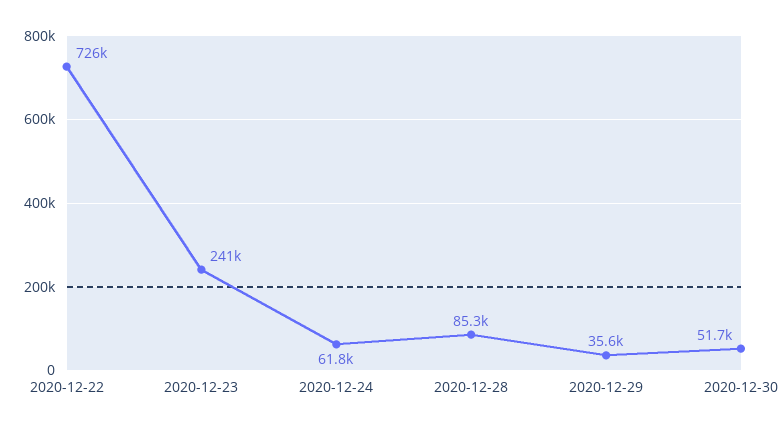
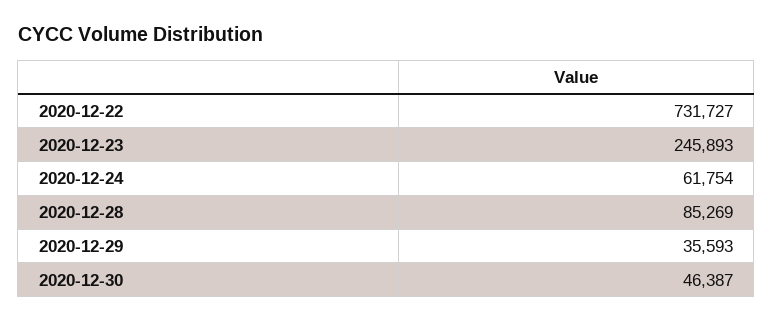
2020-12-22: 726000 -> 731727
2020-12-23: 241000 -> 245893
2020-12-30: 51700 -> 46387

